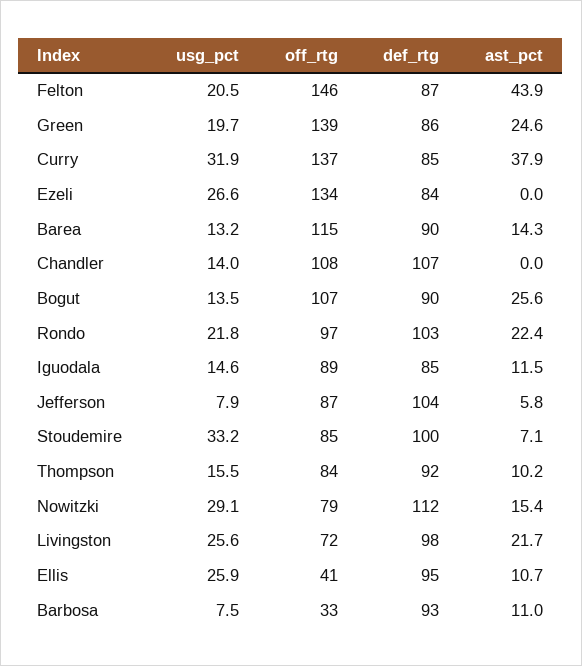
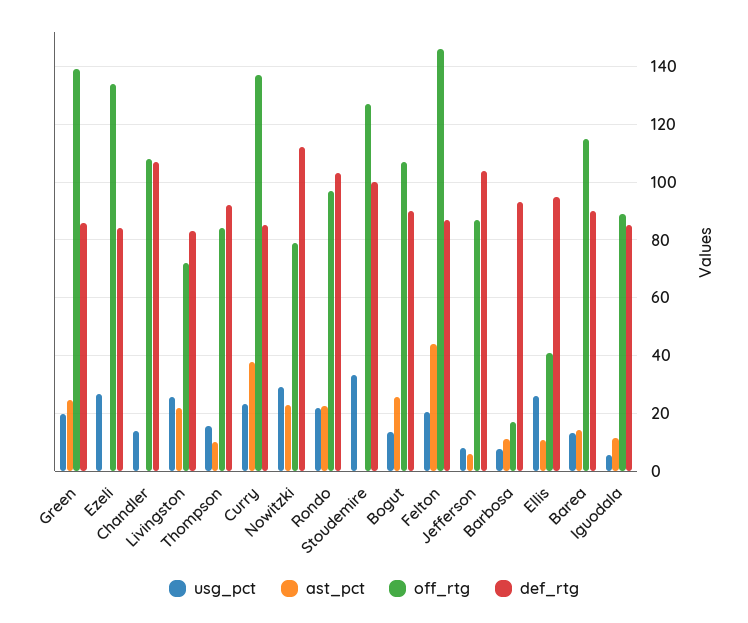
usg_pct, Curry: 31.9 -> 22.5
usg_pct, Iguodala: 14.6 -> 5
off_rtg, Stoudemire: 85 -> 127.5
ast_pct, Stoudemire: 7.1 -> 0
ast_pct, Nowitzki: 15.4 -> 22.5
def_rtg, Livingston: 98 -> 82.5
off_rtg, Barbosa: 33 -> 17.5

